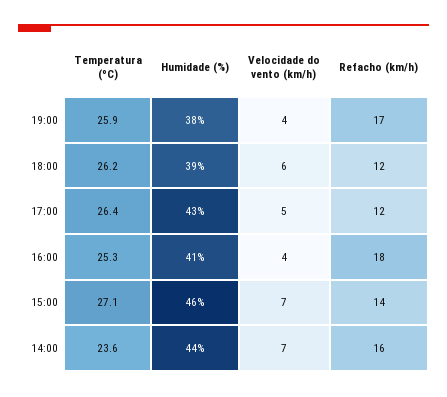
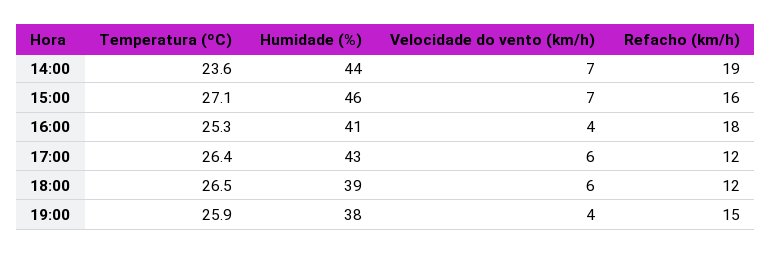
Refacho (km/h), 19:00: 17 -> 15
Temperatura (ºC), 18:00: 26.2 -> 26.5
Velocidade do vento (km/h), 17:00: 5 -> 6
Refacho (km/h), 15:00: 14 -> 16
Refacho (km/h), 14:00: 16 -> 19

